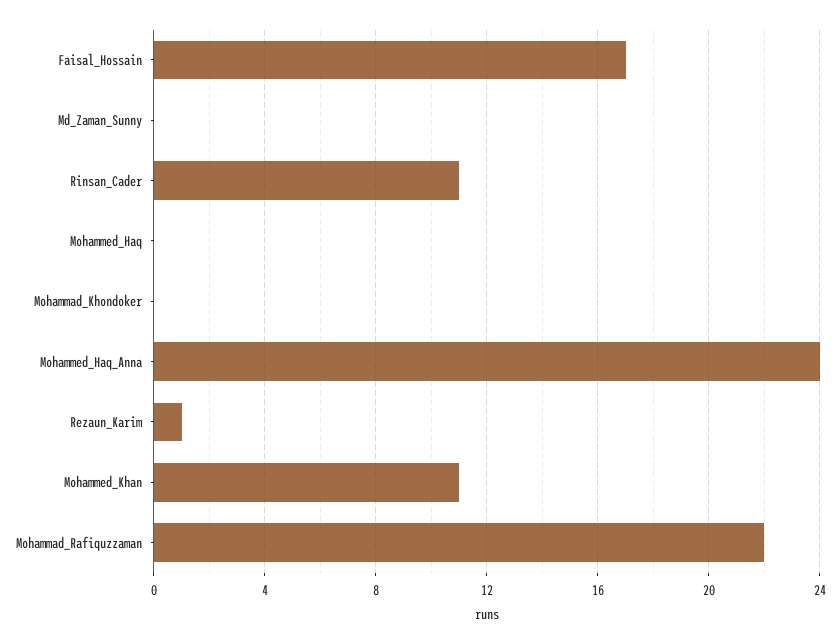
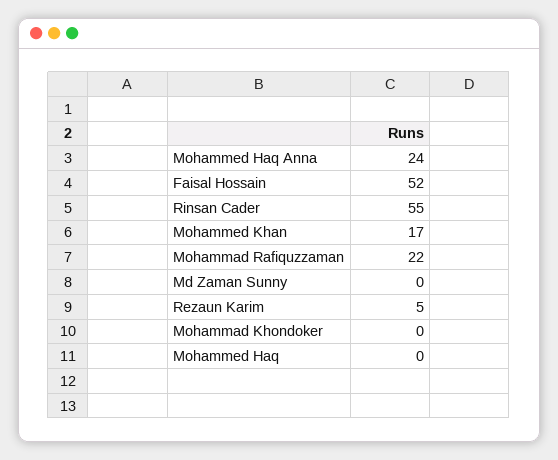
Faisal_Hossain: 17 -> 52
Rinsan_Cader: 11 -> 55
Rezaun_Karim: 1 -> 5
Mohammed_Khan: 11 -> 17

